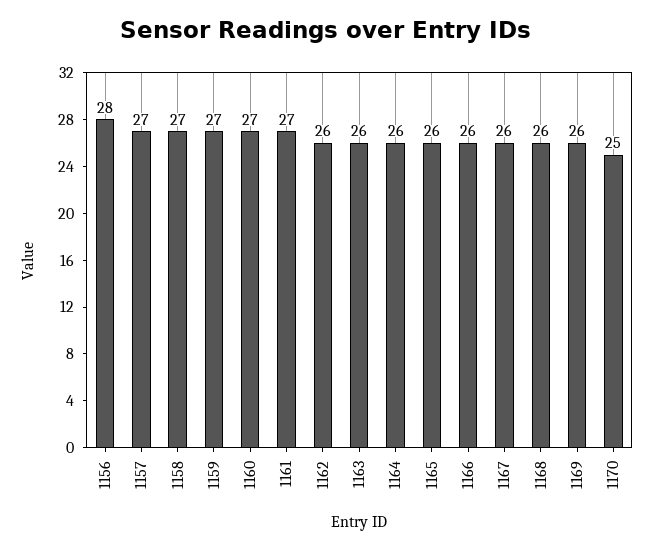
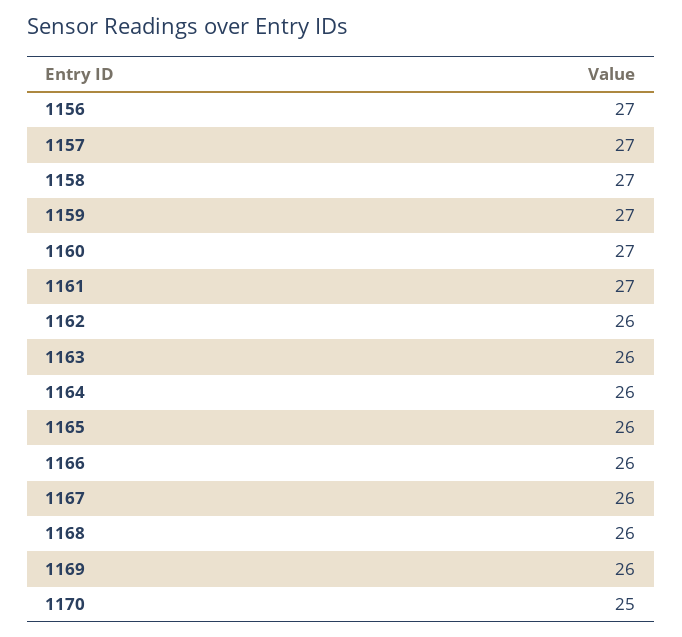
1156: 28 -> 27

